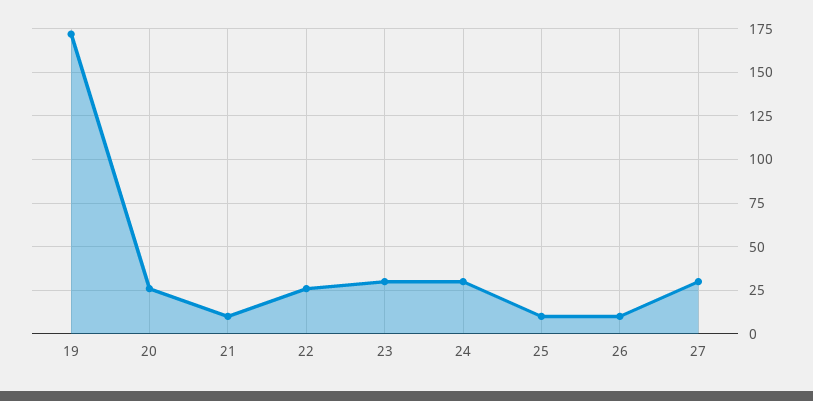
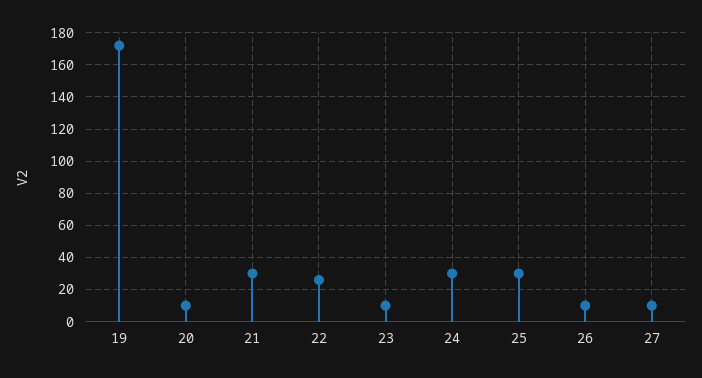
20: 25 -> 10
21: 10 -> 30
23: 30 -> 10
25: 10 -> 30
27: 30 -> 10

